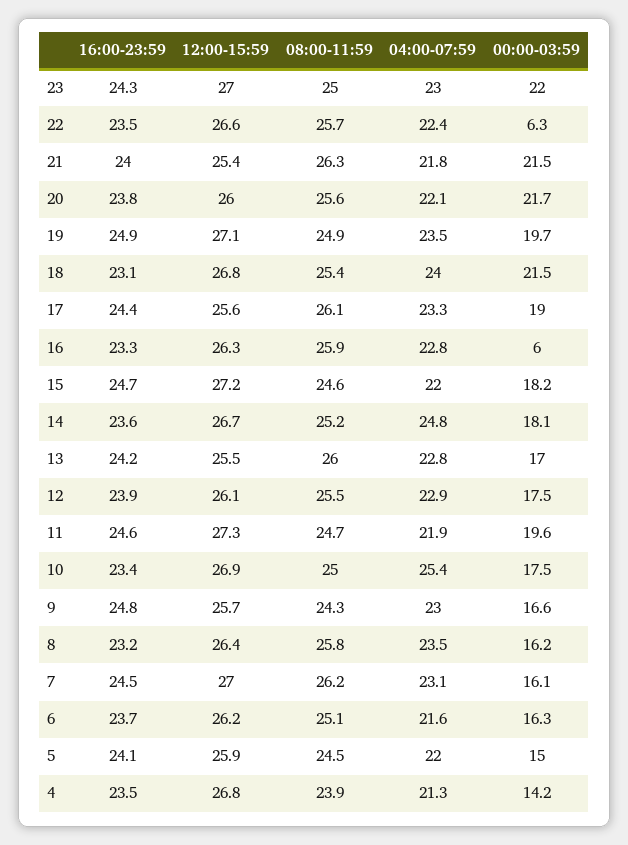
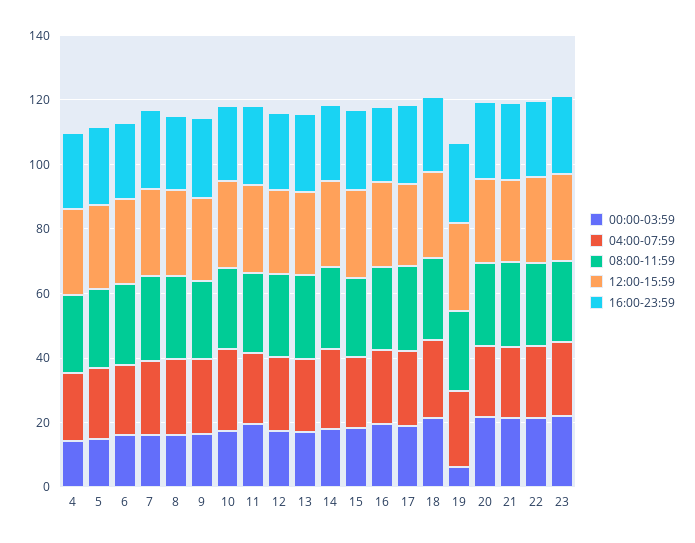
00:00-03:59, 22: 6.3 -> 20
00:00-03:59, 19: 19.7 -> 5
00:00-03:59, 16: 6 -> 20

